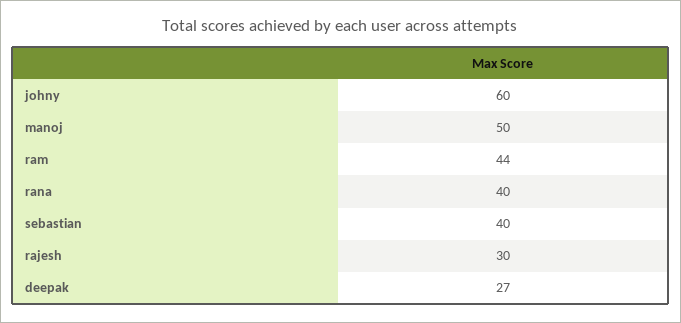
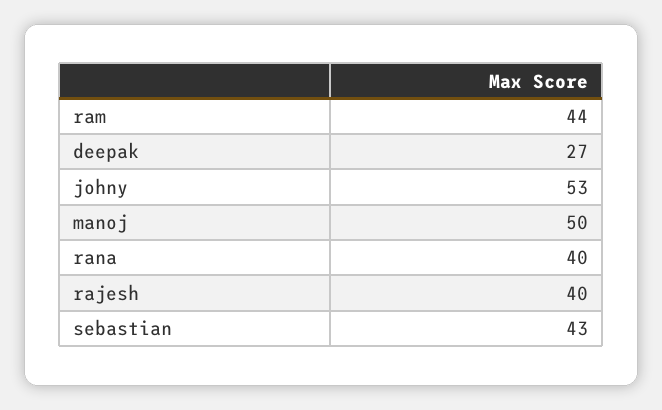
johny: 60 -> 53
sebastian: 40 -> 43
rajesh: 30 -> 40

